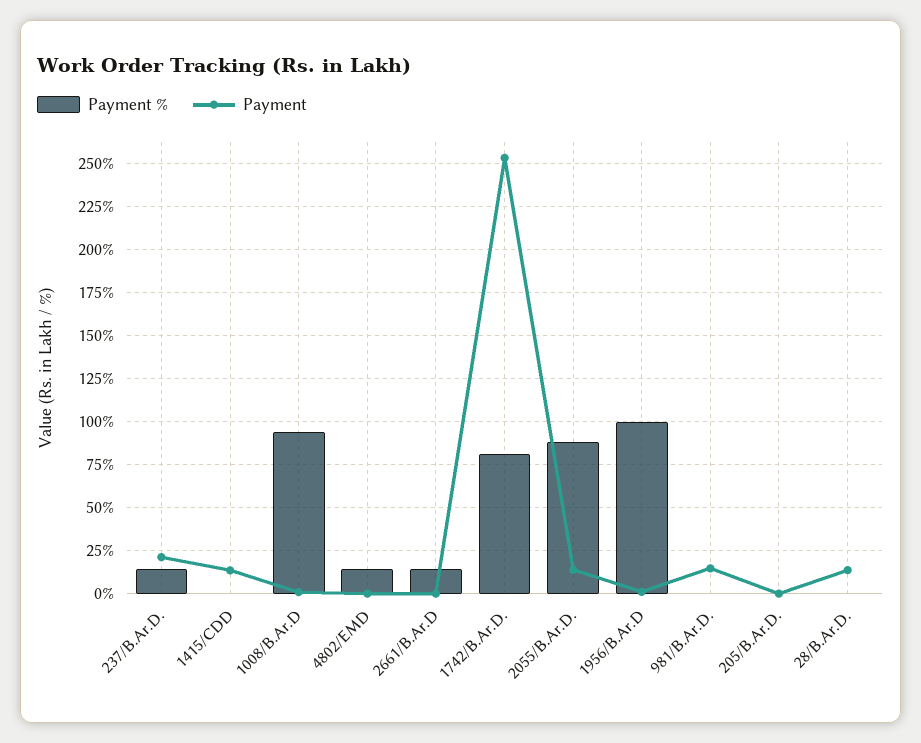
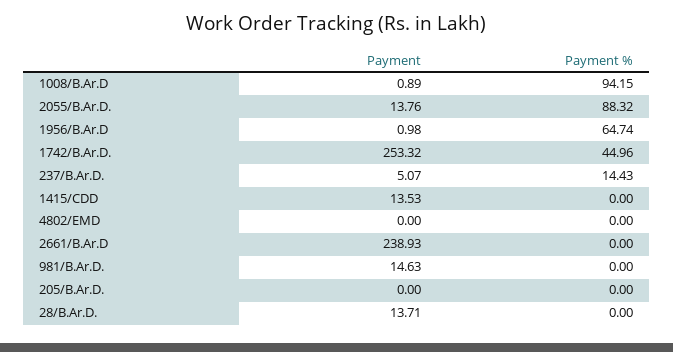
Payment, 237/B.Ar.D.: 20 -> 5.07
Payment %, 4802/EMD: 15 -> 0
Payment %, 2661/B.Ar.D: 15 -> 0
Payment, 2661/B.Ar.D: 0 -> 238.93
Payment %, 1742/B.Ar.D.: 80 -> 44.96
Payment %, 1956/B.Ar.D: 100 -> 64.74

